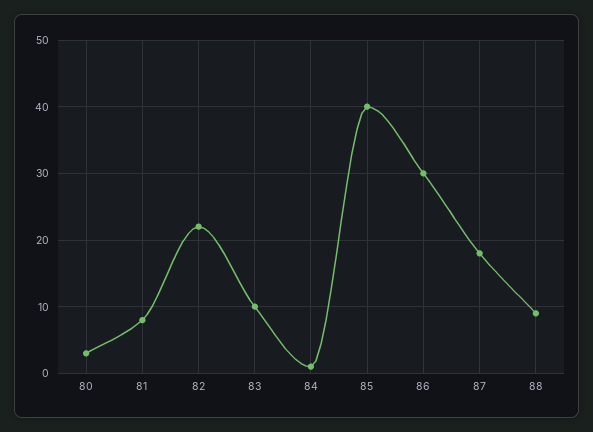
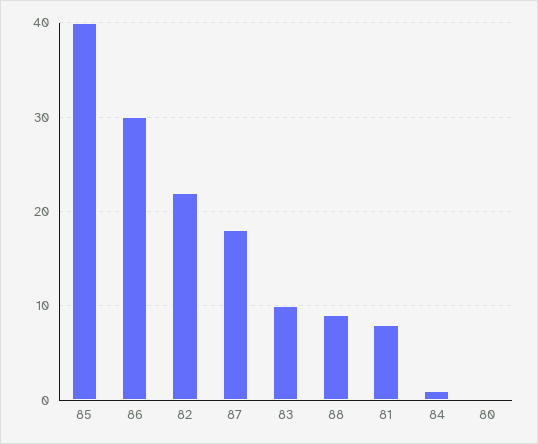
80: 3 -> 0

